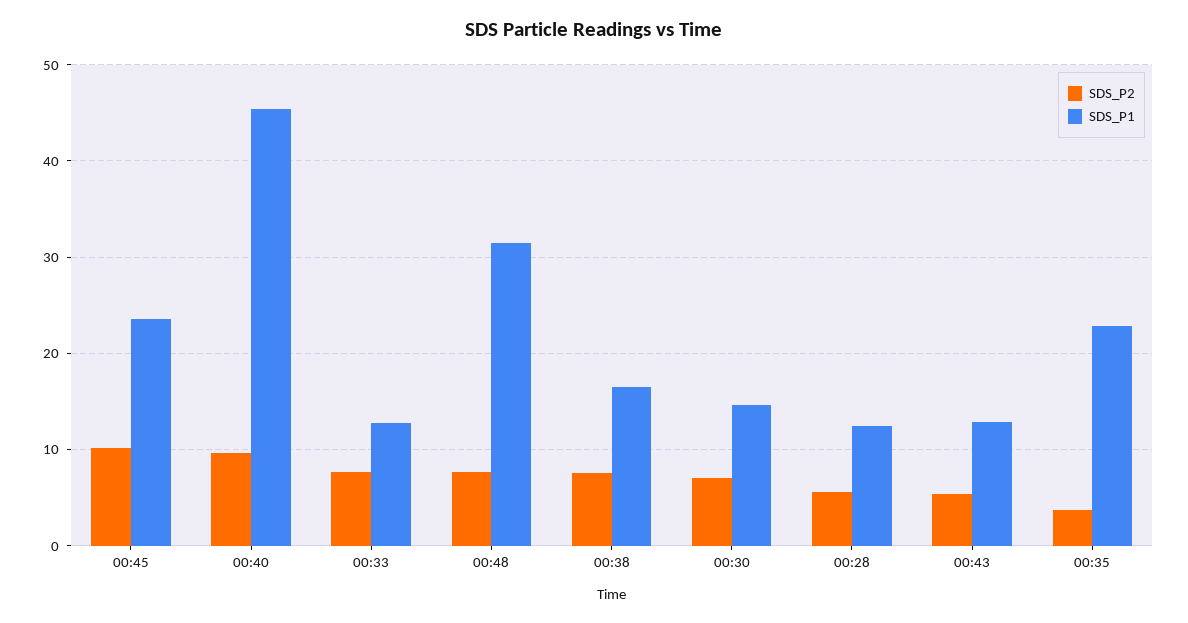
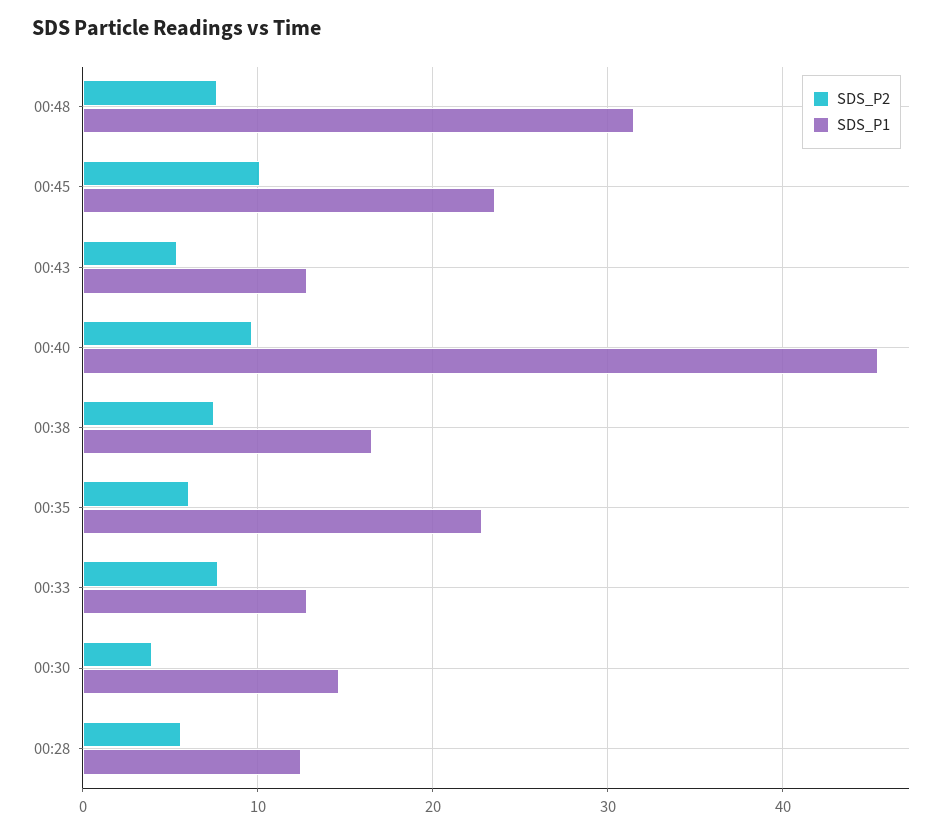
SDS_P2, 00:30: 7 -> 4
SDS_P2, 00:35: 4 -> 6

